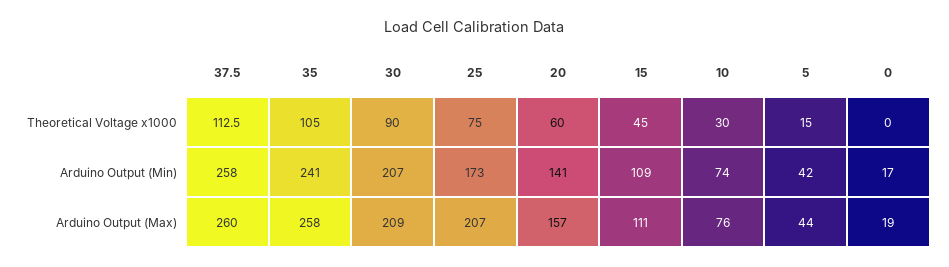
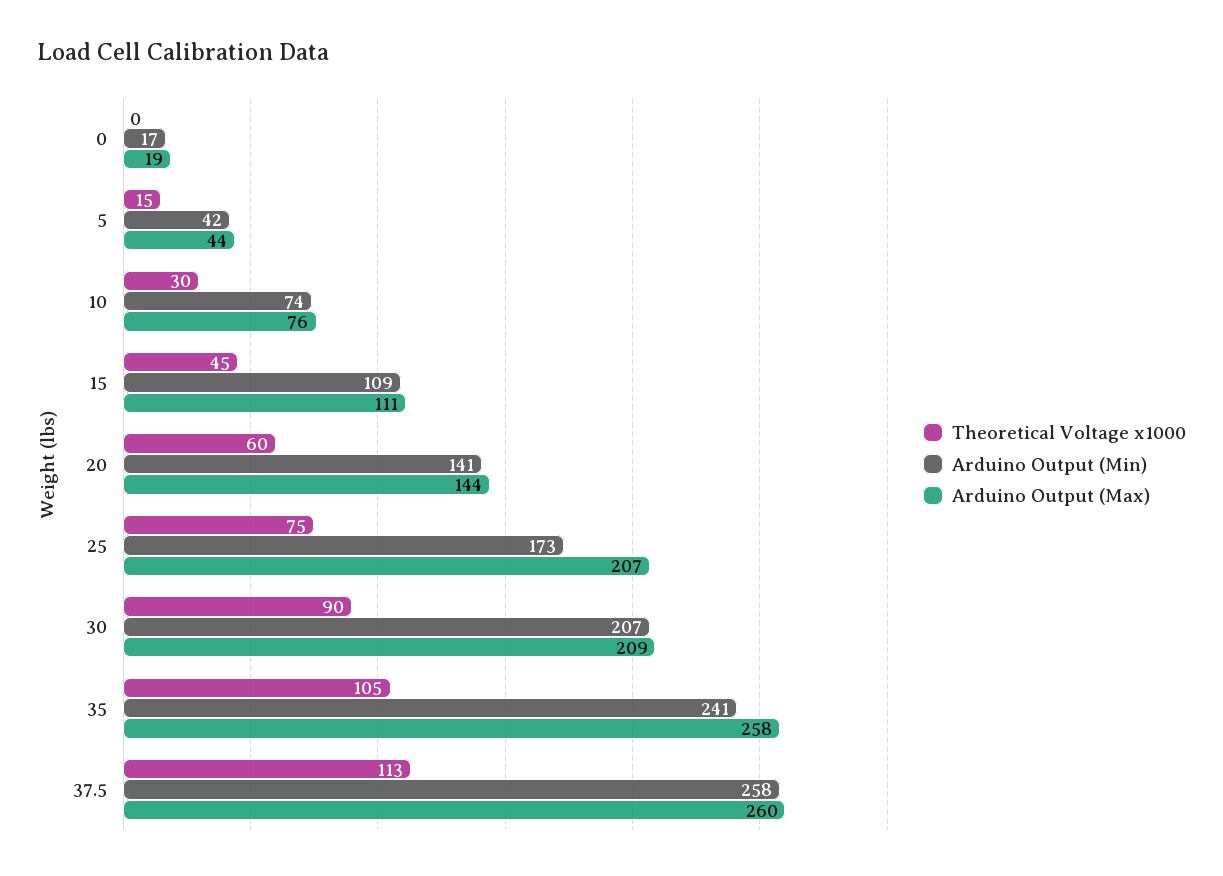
Arduino Output (Max), 20: 157 -> 144

